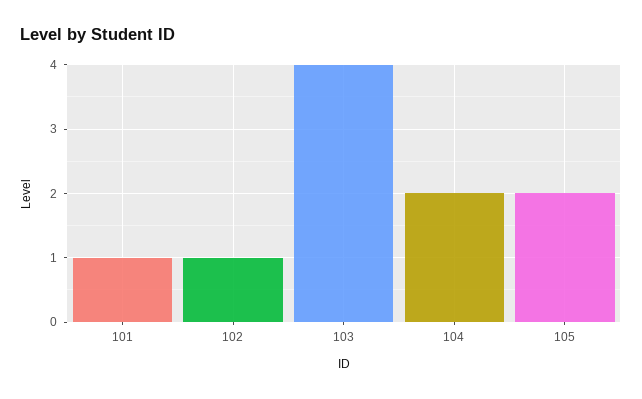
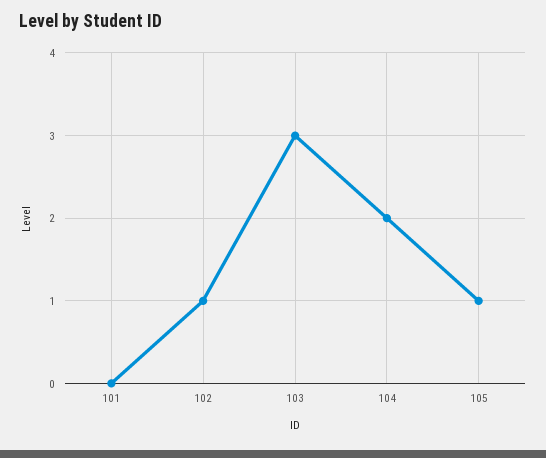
101: 1 -> 0
103: 4 -> 3
105: 2 -> 1

